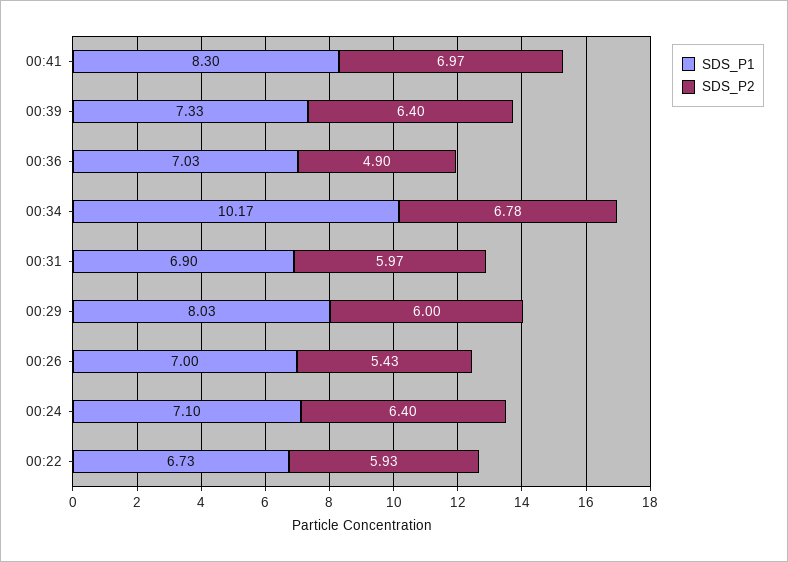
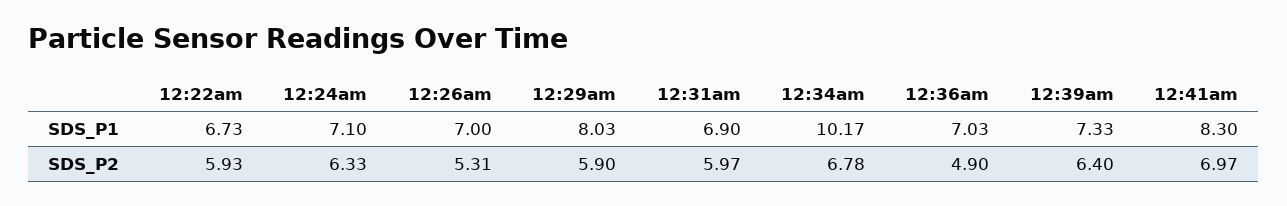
SDS_P2, 00:29: 6 -> 5.9
SDS_P2, 00:26: 5.43 -> 5.31
SDS_P2, 00:24: 6.4 -> 6.33

